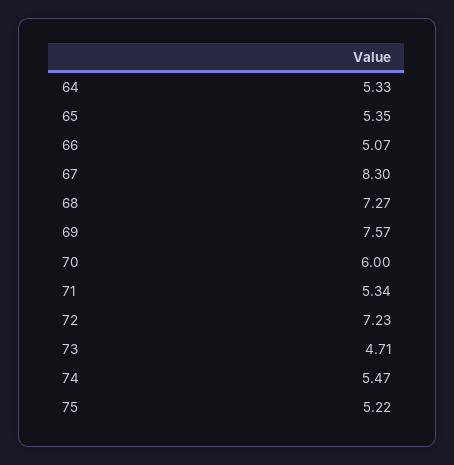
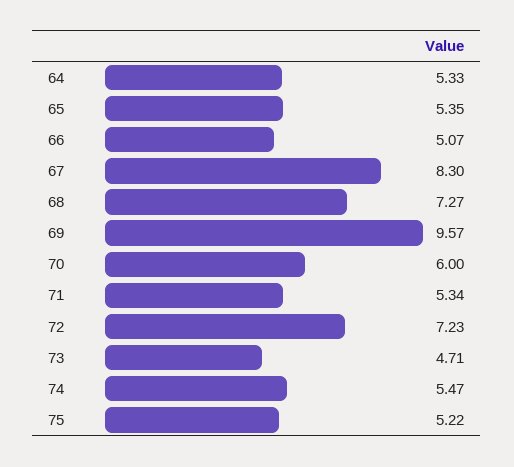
69: 7.57 -> 9.57

